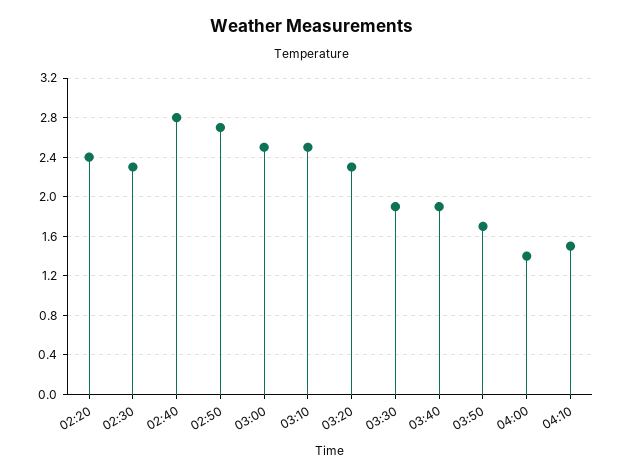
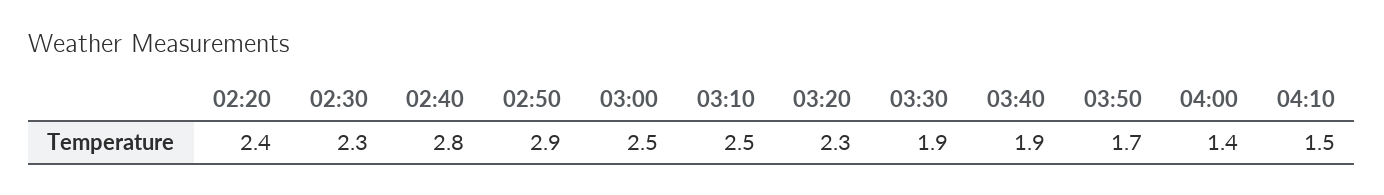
02:50: 2.7 -> 2.9

